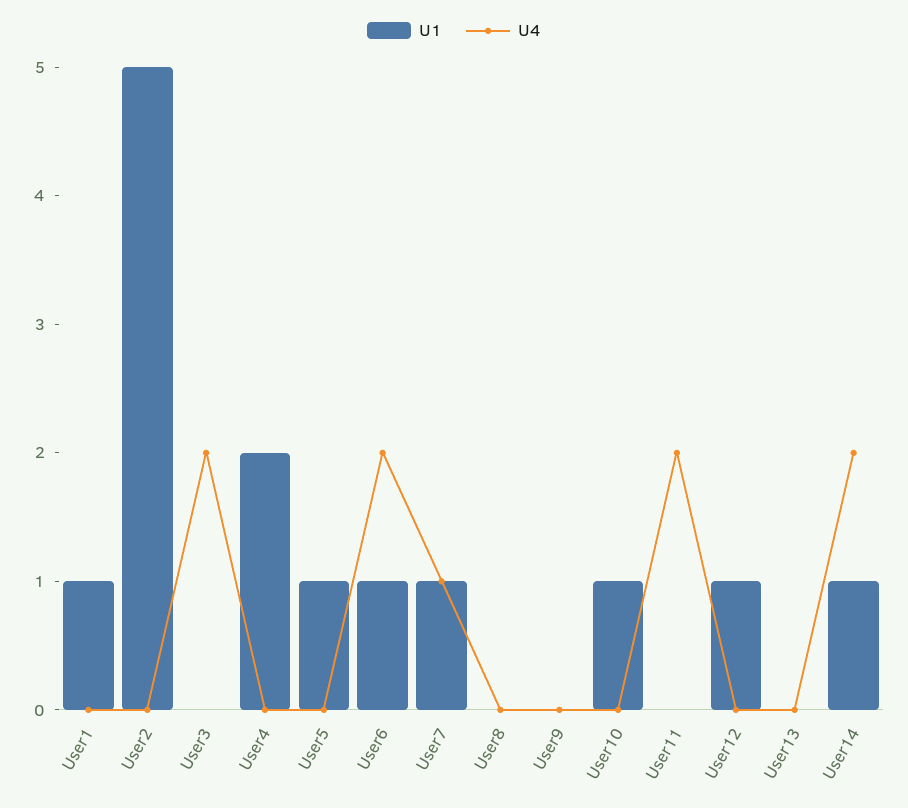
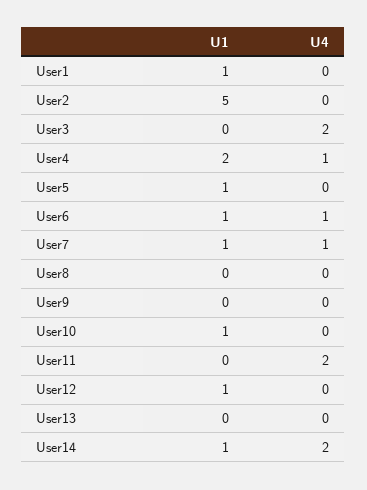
U4, User4: 0 -> 1
U4, User6: 2 -> 1

